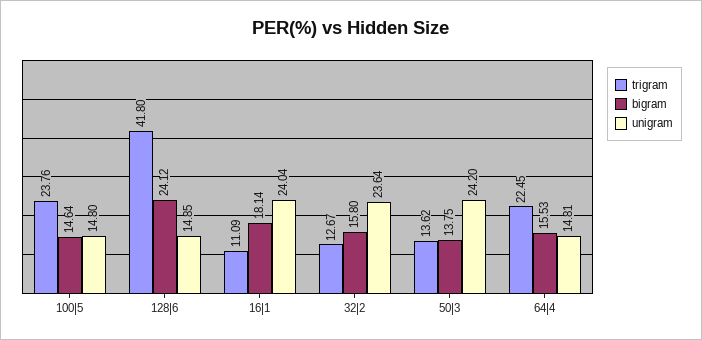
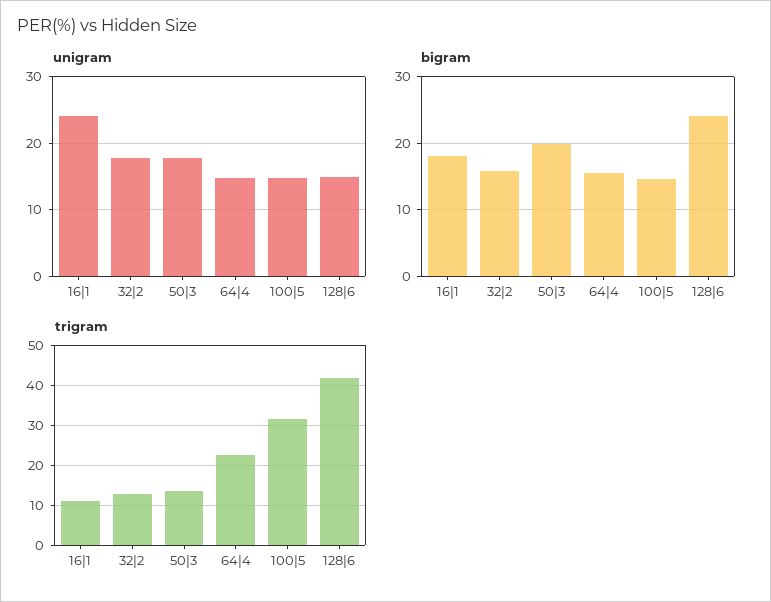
trigram, 100|5: 23.76 -> 32
unigram, 32|2: 23.64 -> 18
bigram, 50|3: 13.75 -> 20
unigram, 50|3: 24.2 -> 18

